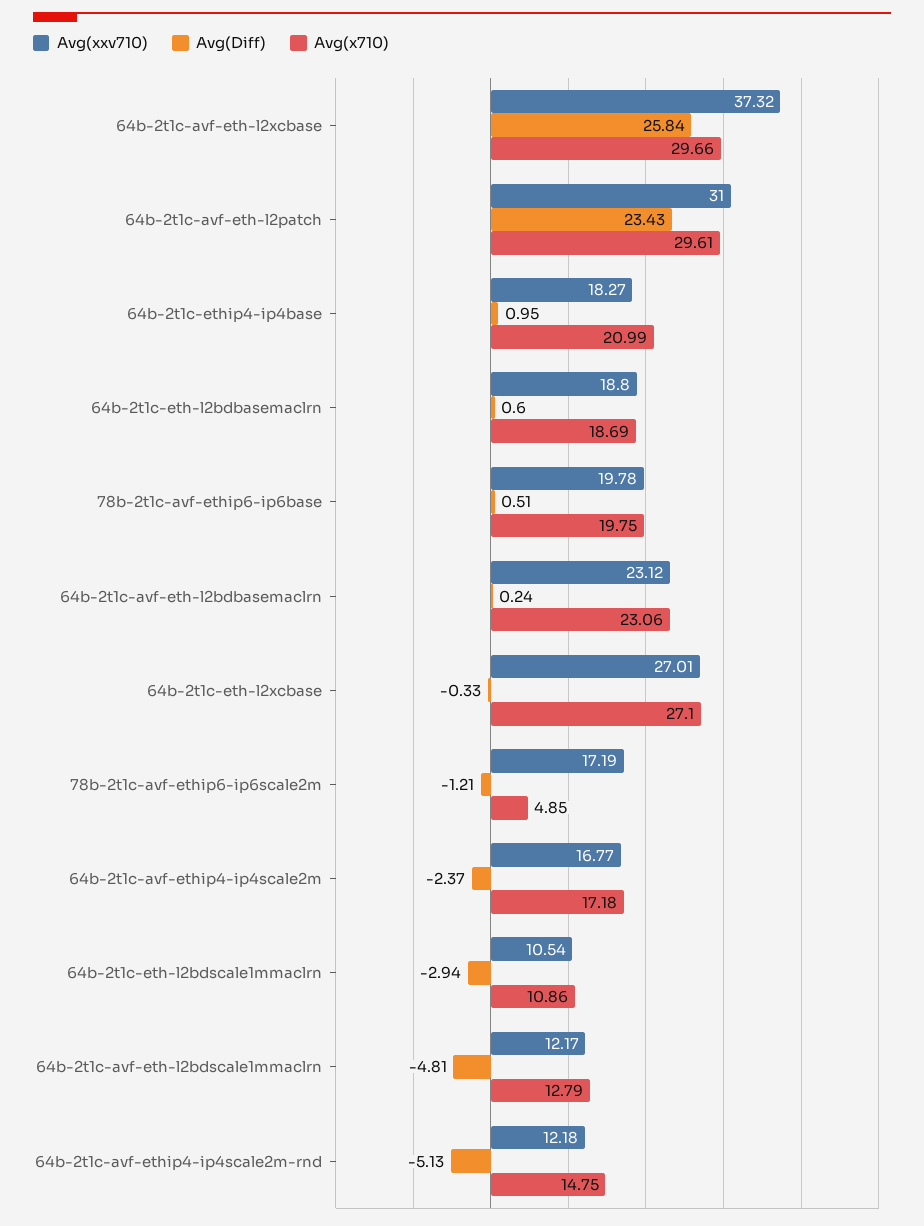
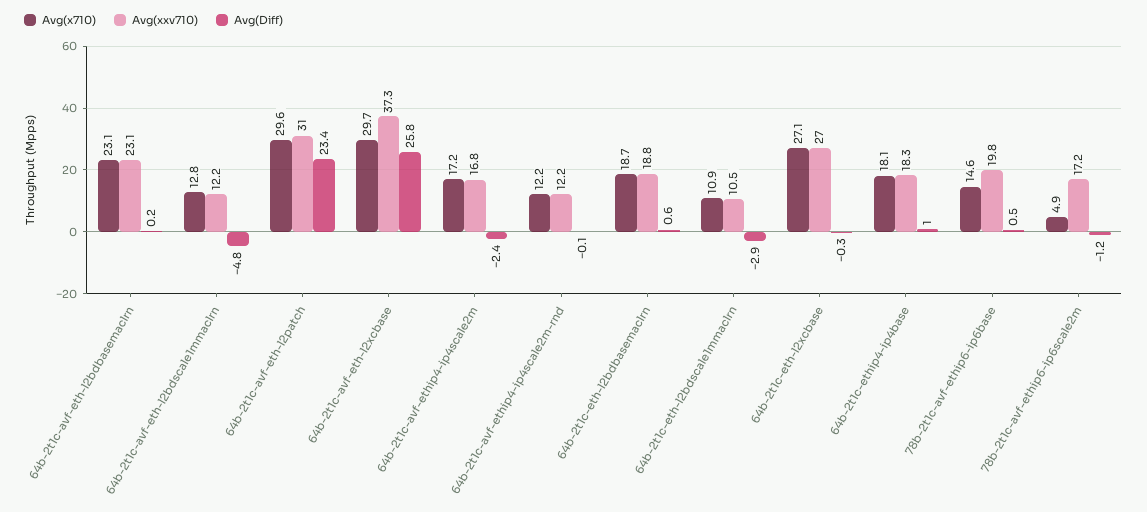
Avg(x710), 64b-2t1c-ethip4-ip4base: 20.99 -> 18.1
Avg(x710), 78b-2t1c-avf-ethip6-ip6base: 19.75 -> 14.6
Avg(Diff), 64b-2t1c-avf-ethip4-ip4scale2m-rnd: -5.13 -> -0.1
Avg(x710), 64b-2t1c-avf-ethip4-ip4scale2m-rnd: 14.75 -> 12.2

